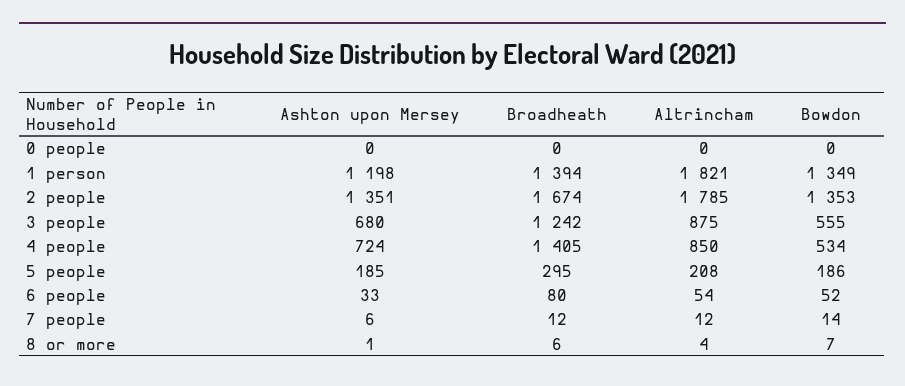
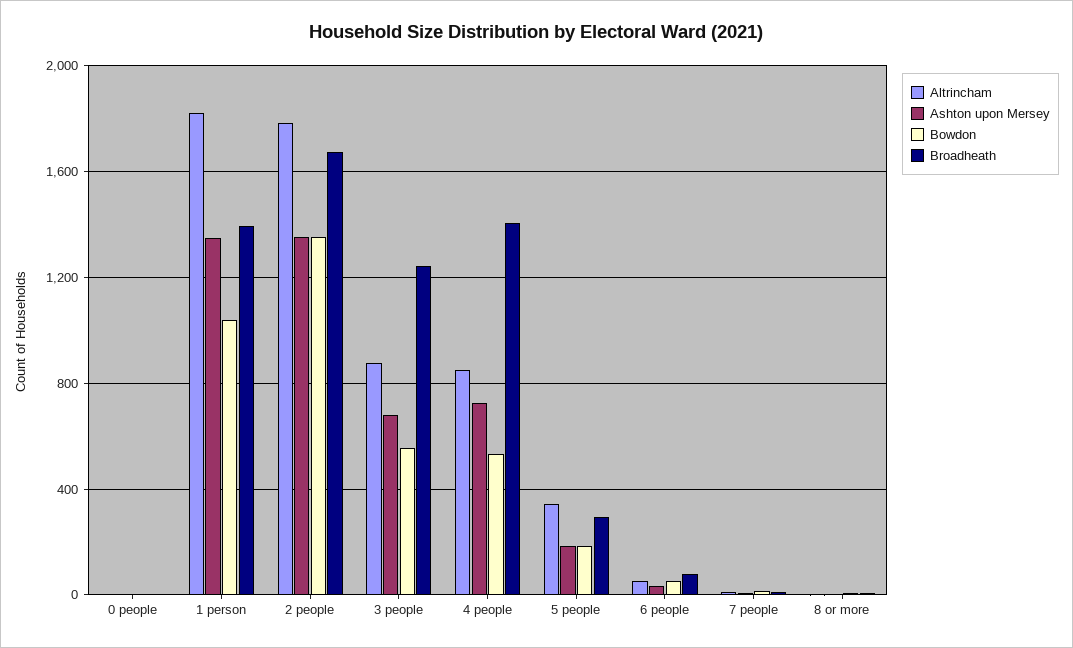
Ashton upon Mersey, 1 person: 1198 -> 1350
Bowdon, 1 person: 1349 -> 1050
Altrincham, 5 people: 208 -> 350

